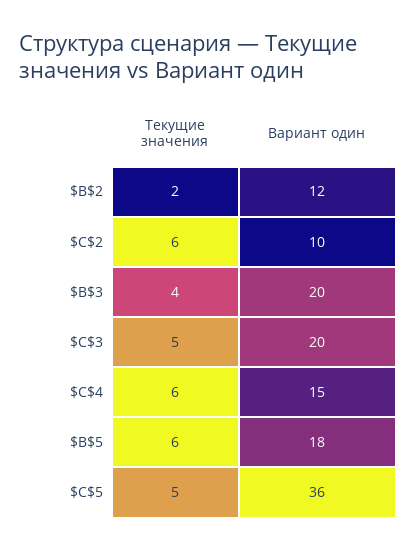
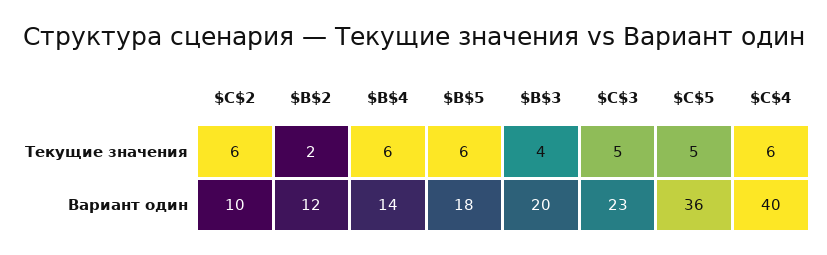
Вариант один, $C$3: 20 -> 23
Вариант один, $C$4: 15 -> 40
Текущие значения, $B$4: none -> 6
Вариант один, $B$4: none -> 14

